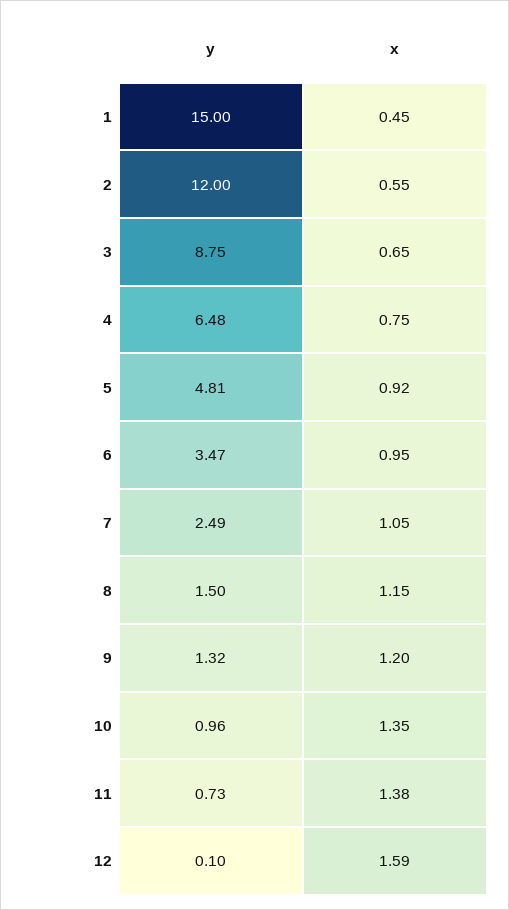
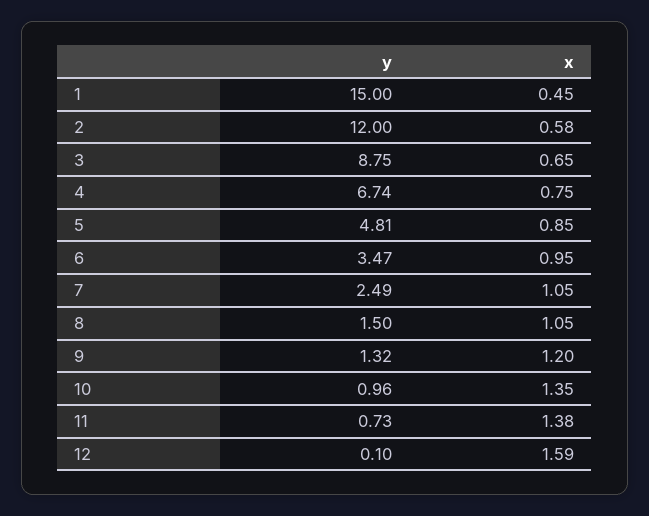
x, 2: 0.55 -> 0.58
y, 4: 6.48 -> 6.74
x, 5: 0.92 -> 0.85
x, 8: 1.15 -> 1.05

